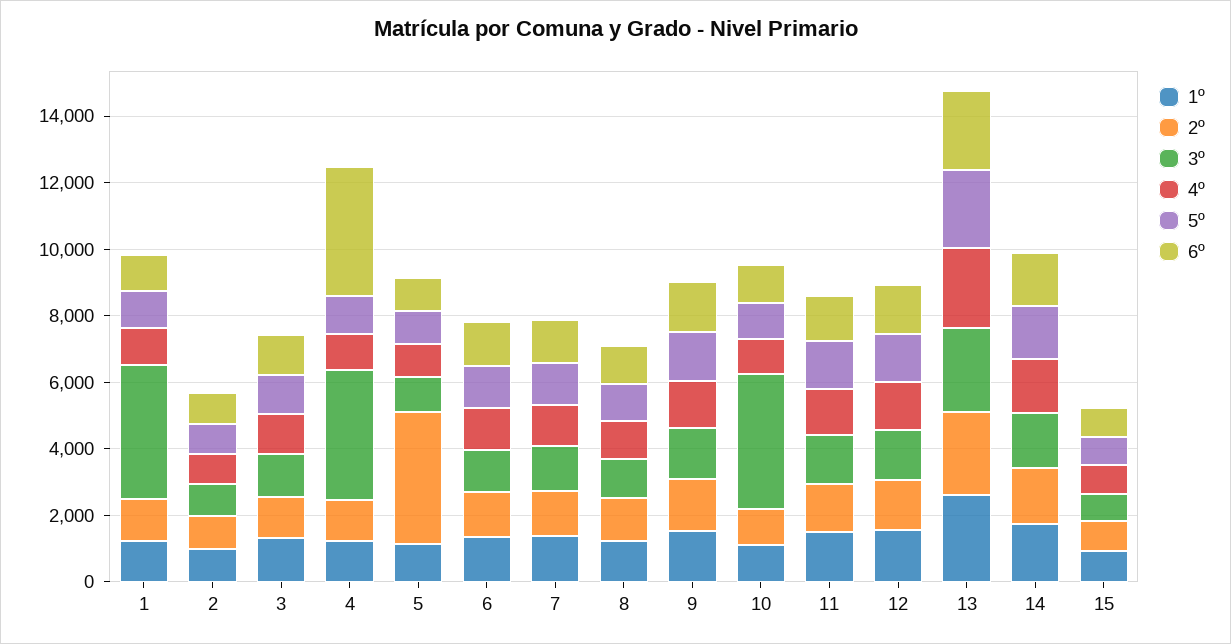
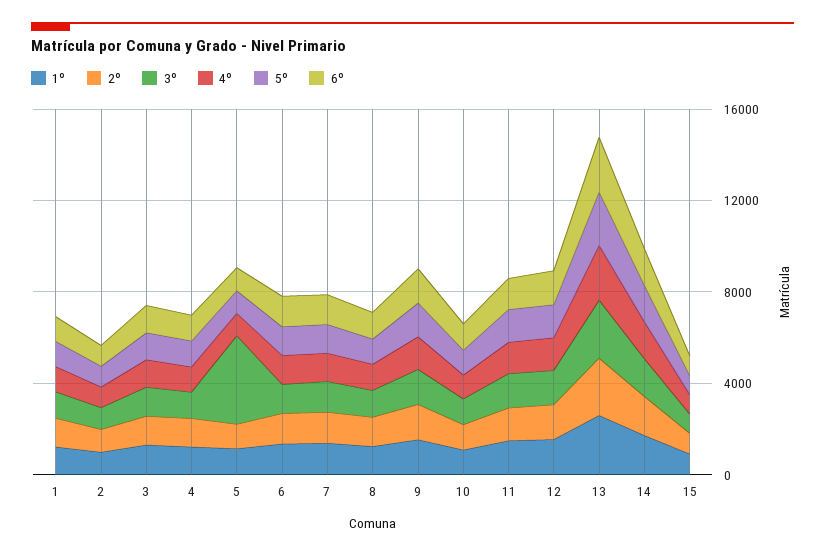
3º, 1: 4000 -> 1000
3º, 4: 4000 -> 1000
6º, 4: 4000 -> 1000
2º, 5: 4000 -> 1000
3º, 5: 1000 -> 4000
3º, 10: 4000 -> 1000

